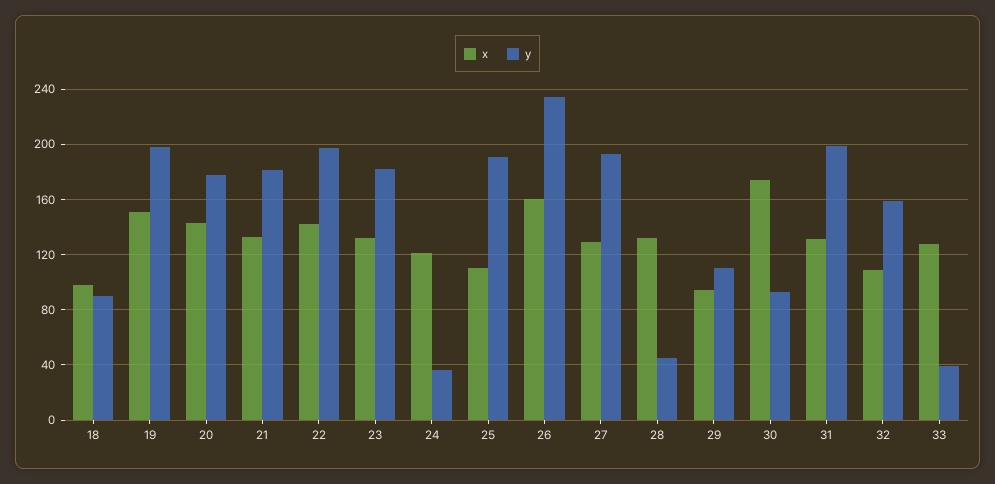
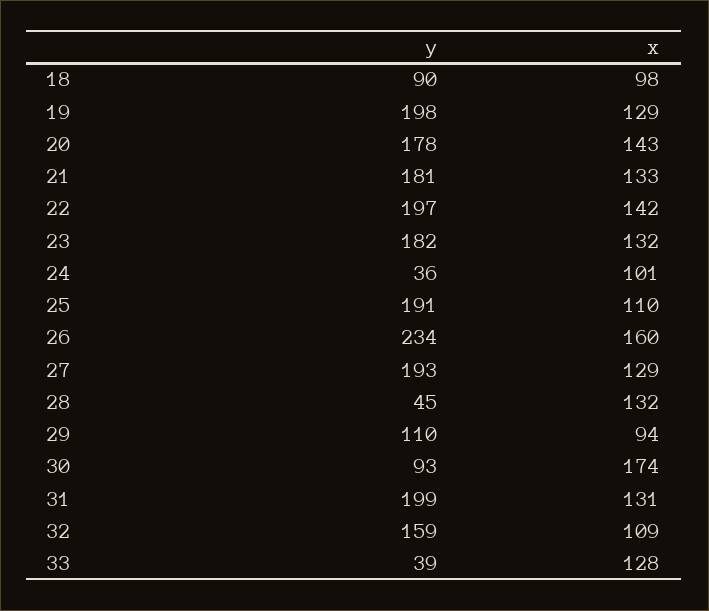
x, 19: 150 -> 129
x, 24: 120 -> 101

